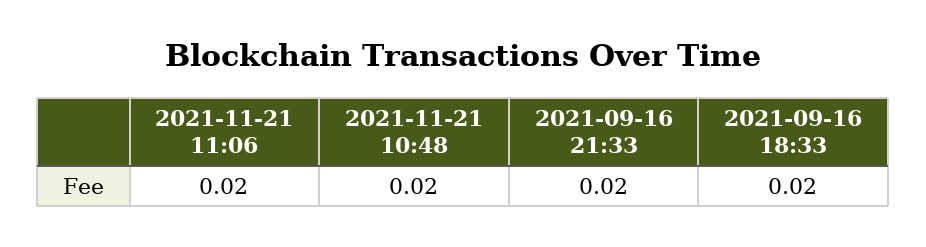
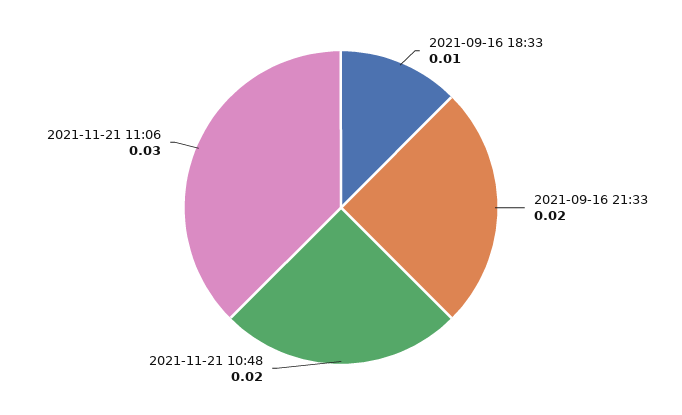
2021-11-21 11:06: 0.02 -> 0.03
2021-09-16 18:33: 0.02 -> 0.01

